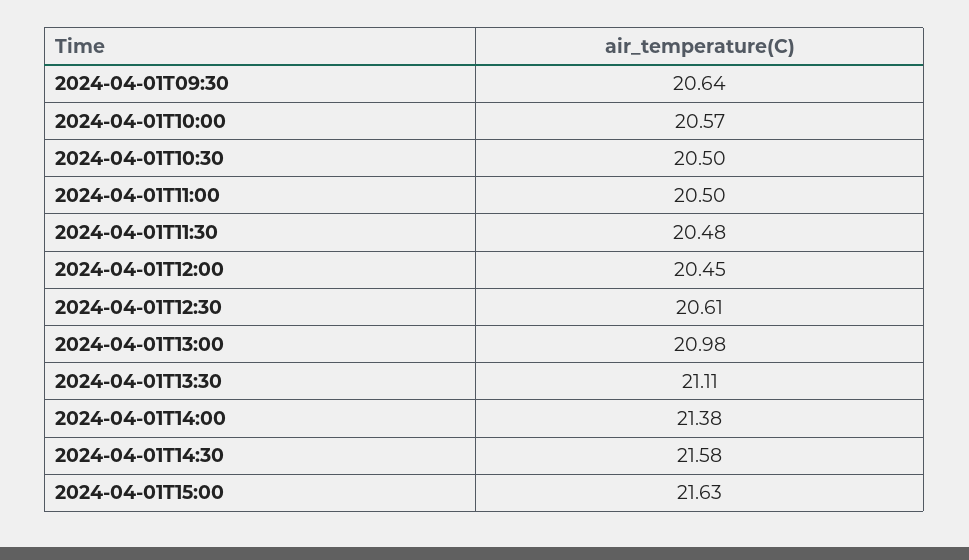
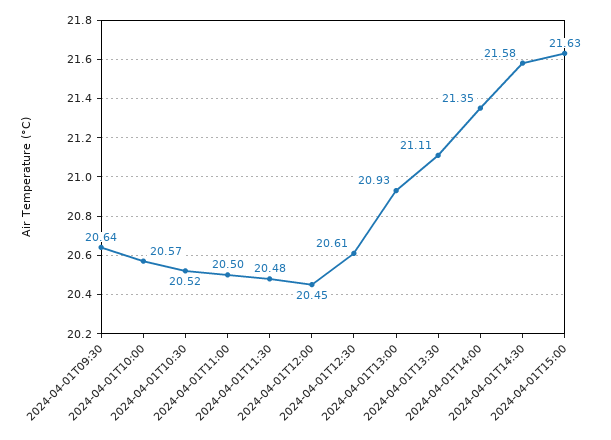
2024-04-01T10:30: 20.5 -> 20.52
2024-04-01T13:00: 20.98 -> 20.93
2024-04-01T14:00: 21.38 -> 21.35

